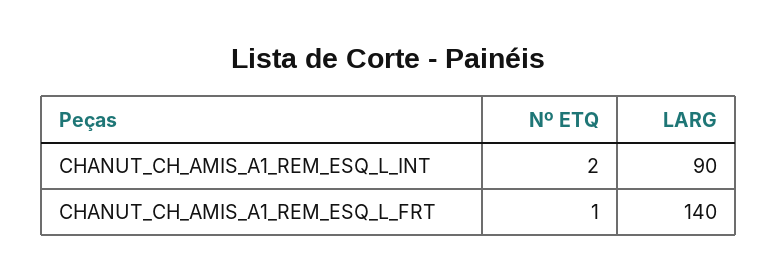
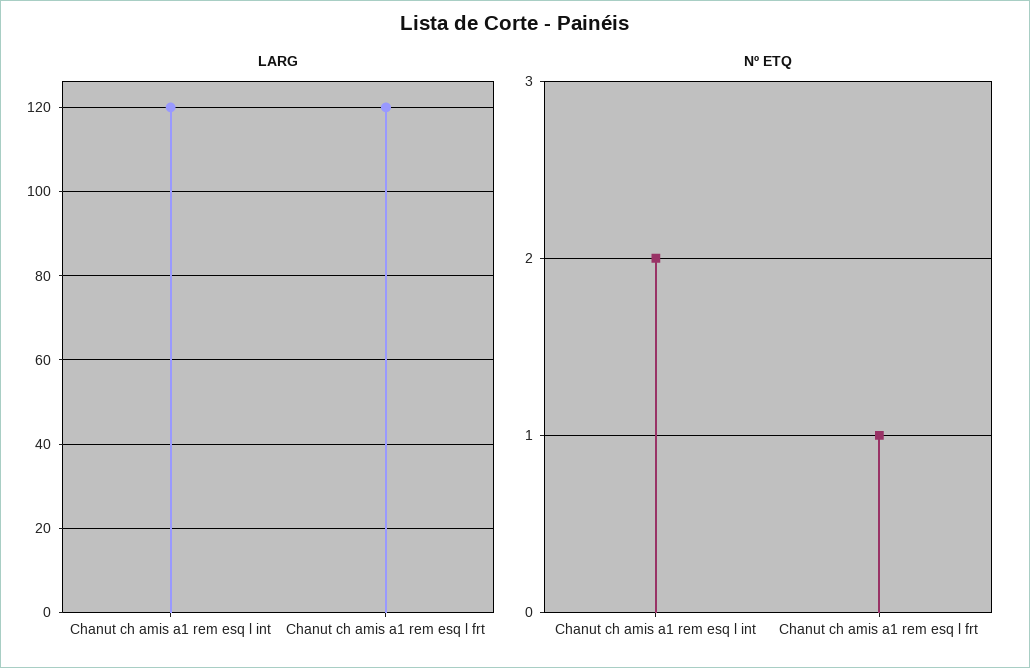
LARG, CHANUT_CH_AMIS_A1_REM_ESQ_L_INT: 90 -> 120
LARG, CHANUT_CH_AMIS_A1_REM_ESQ_L_FRT: 140 -> 120

